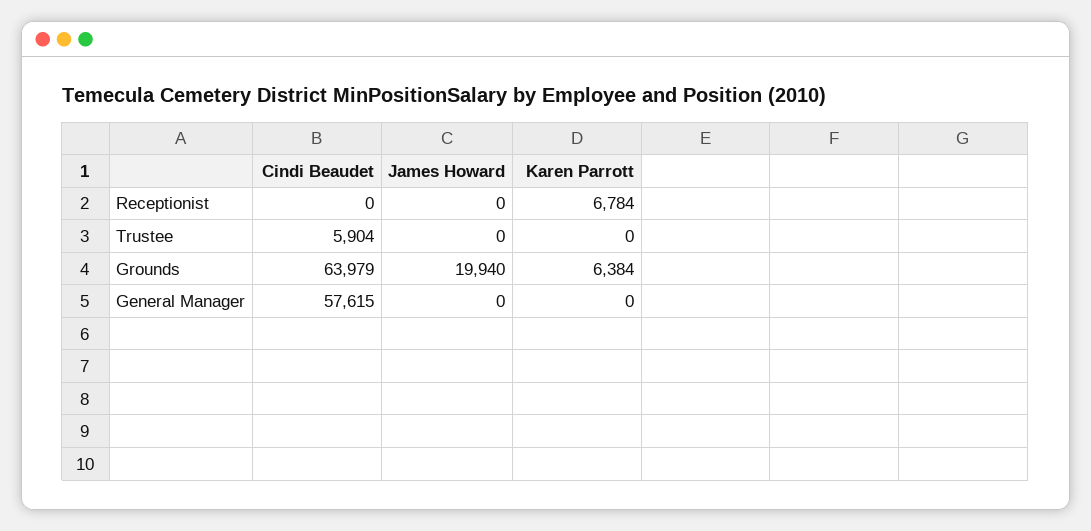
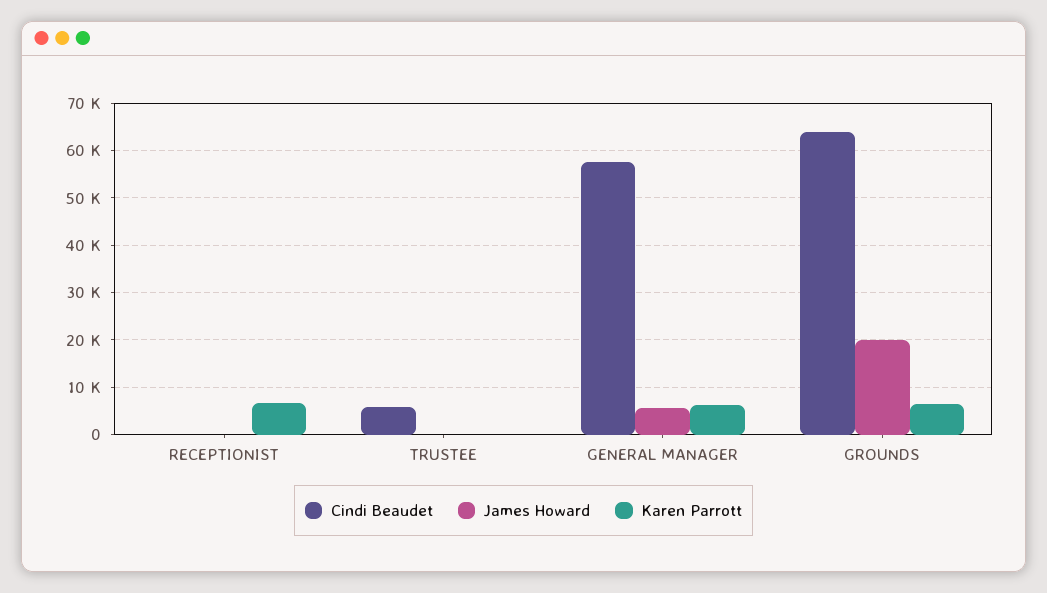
James Howard, General Manager: 0 -> 6000
Karen Parrott, General Manager: 0 -> 6000

